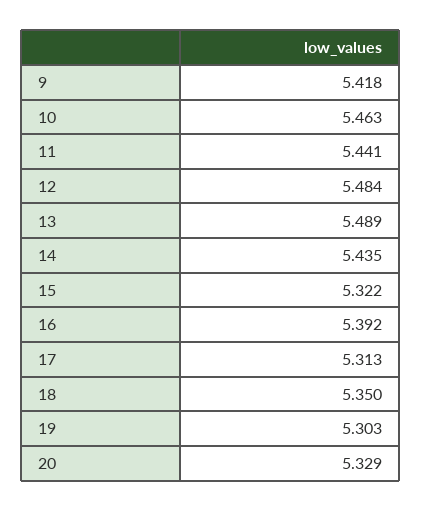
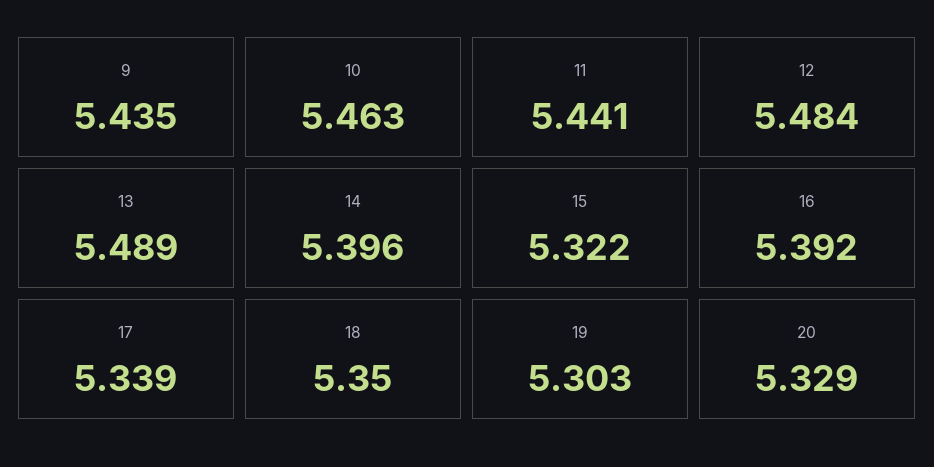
9: 5.418 -> 5.435
14: 5.435 -> 5.396
17: 5.313 -> 5.339

